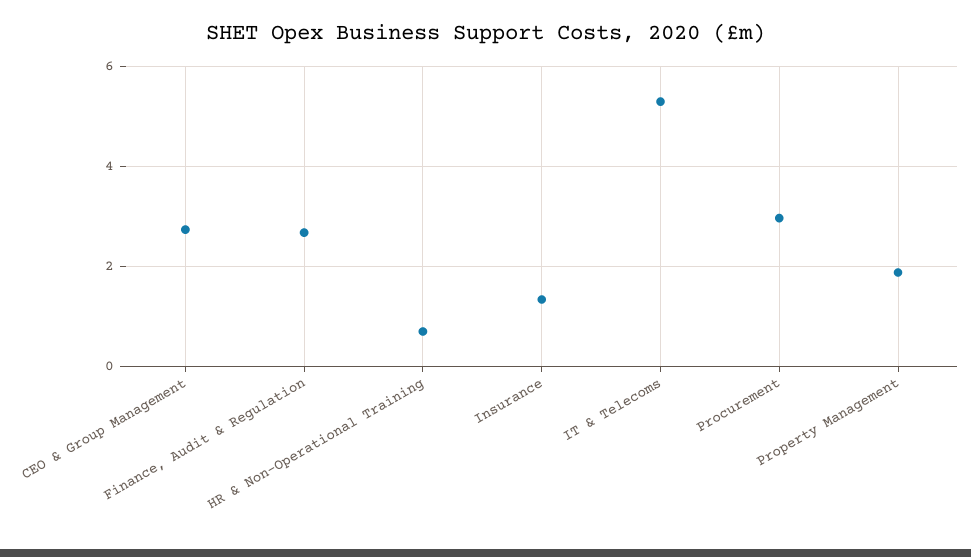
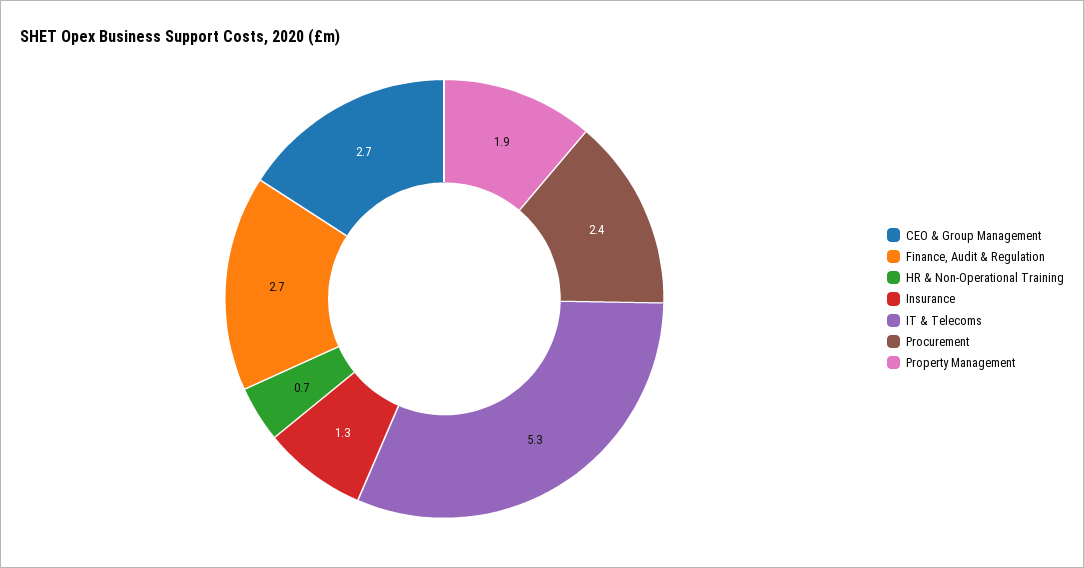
Procurement: 3 -> 2.4

